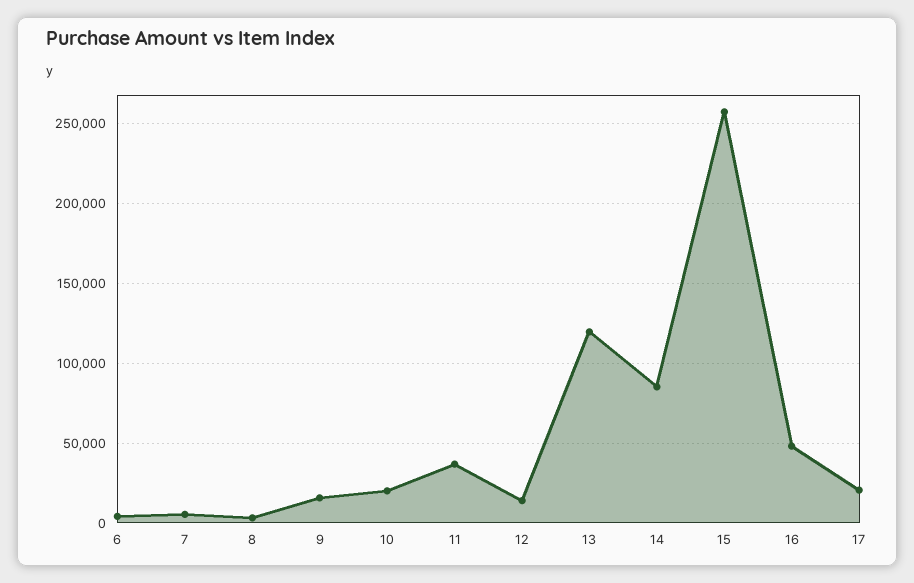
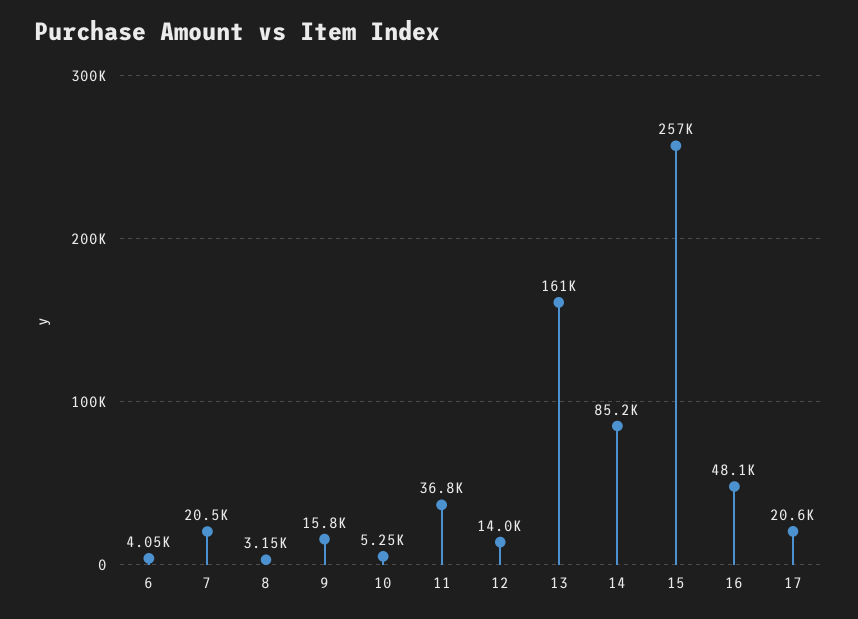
7: 5000 -> 20500
10: 20000 -> 5250
13: 120000 -> 161000

